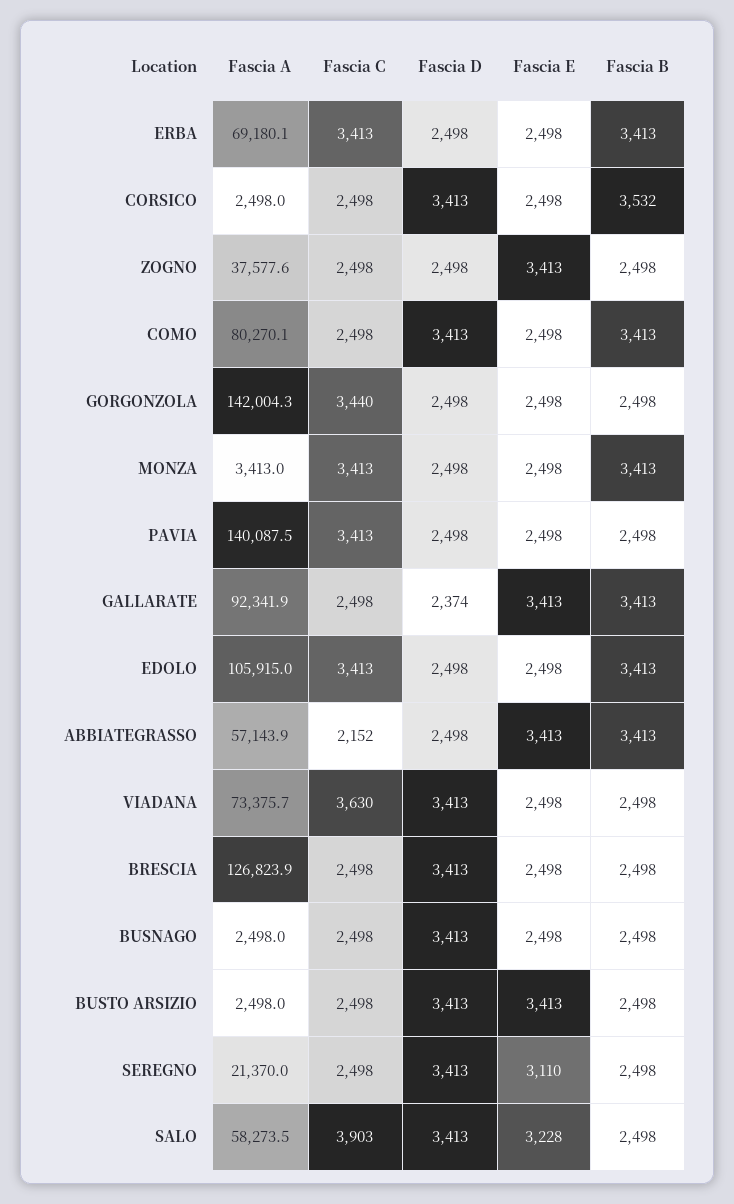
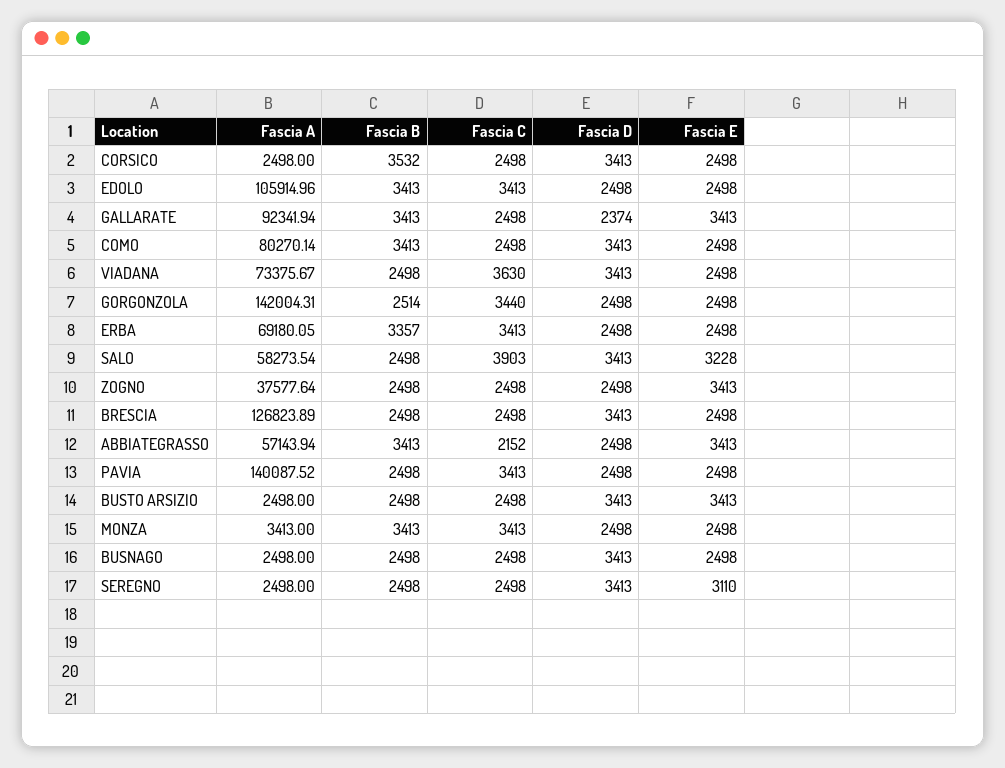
Fascia B, ERBA: 3413 -> 3357
Fascia B, GORGONZOLA: 2498 -> 2514
Fascia A, SEREGNO: 21370 -> 2498

